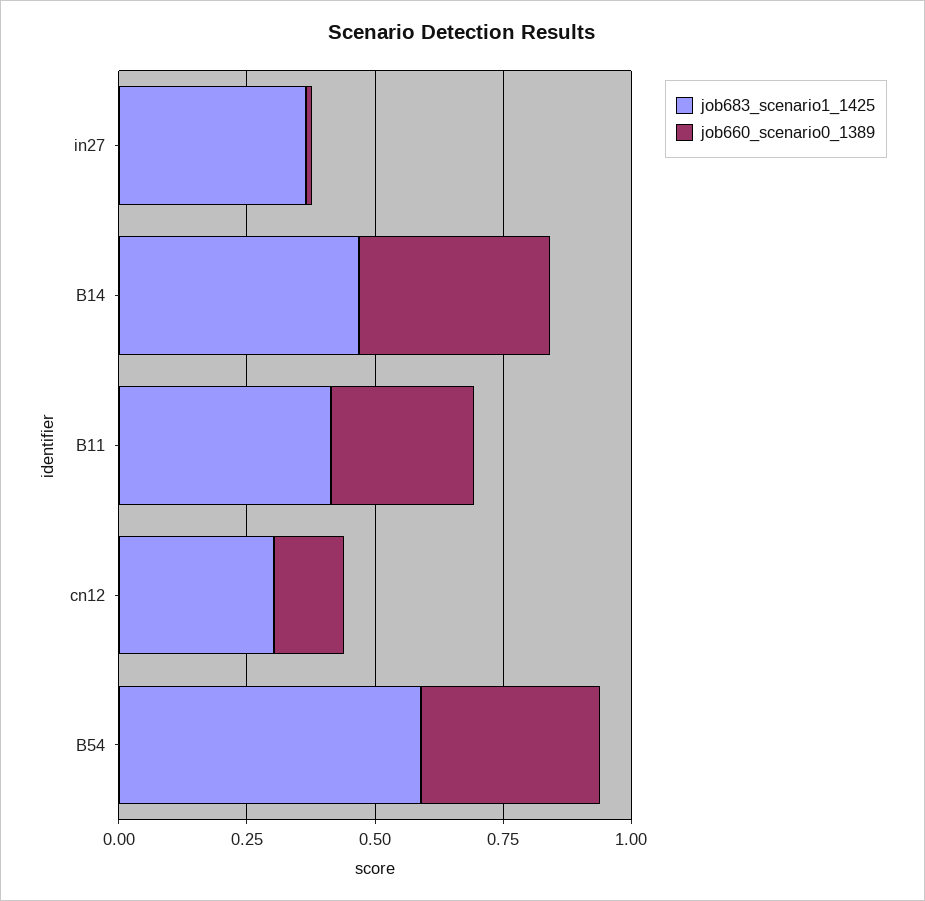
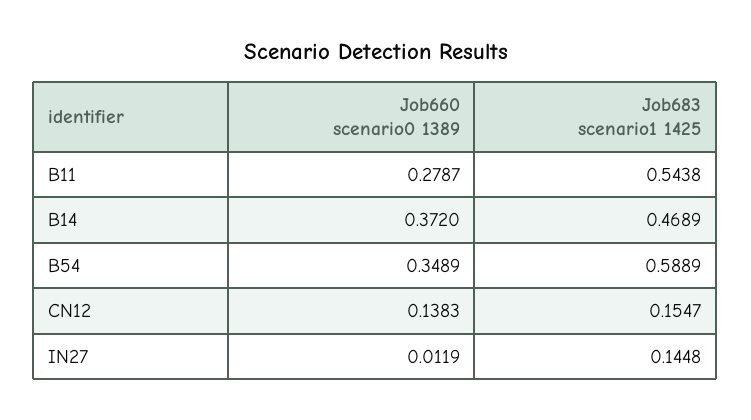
job683_scenario1_1425, in27: 0.35 -> 0.1448
job683_scenario1_1425, B11: 0.4 -> 0.5438
job683_scenario1_1425, cn12: 0.3 -> 0.1547

